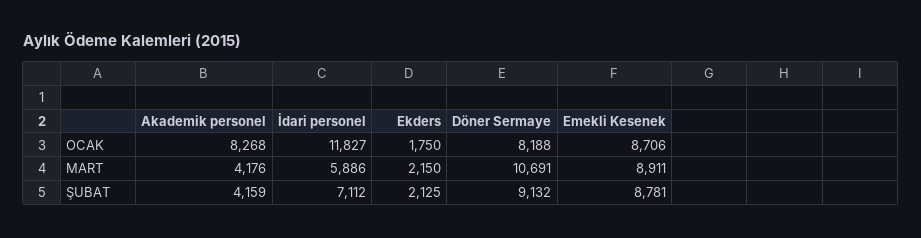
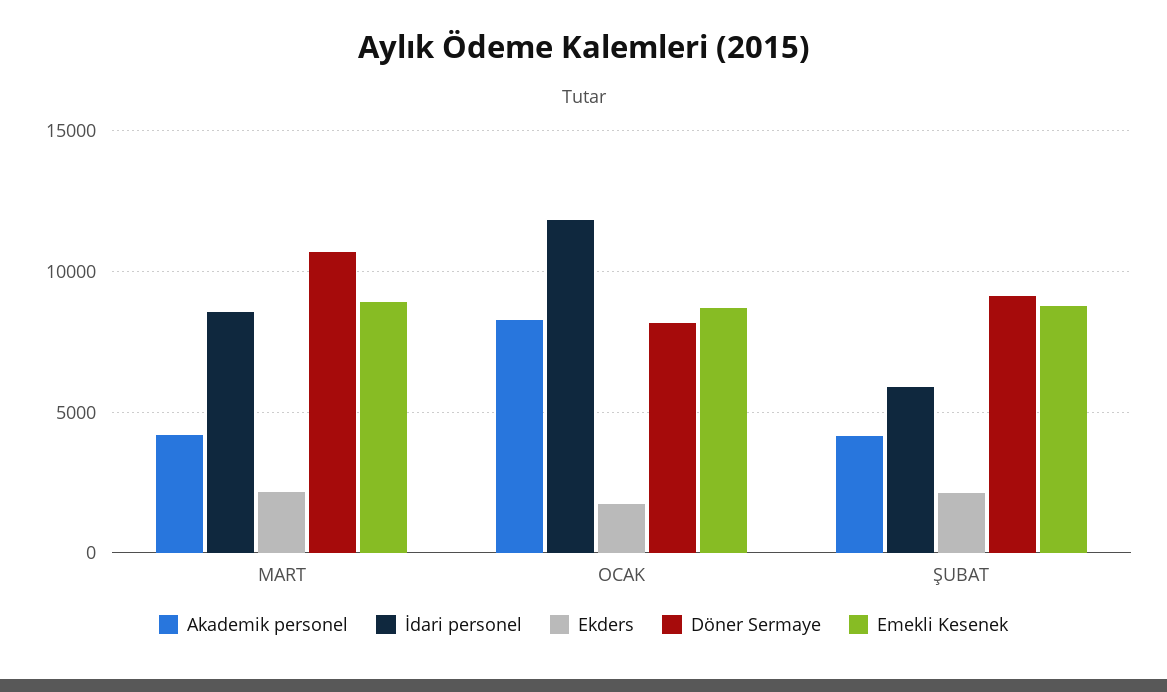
İdari personel, MART: 5886 -> 8500
İdari personel, ŞUBAT: 7112 -> 6000

